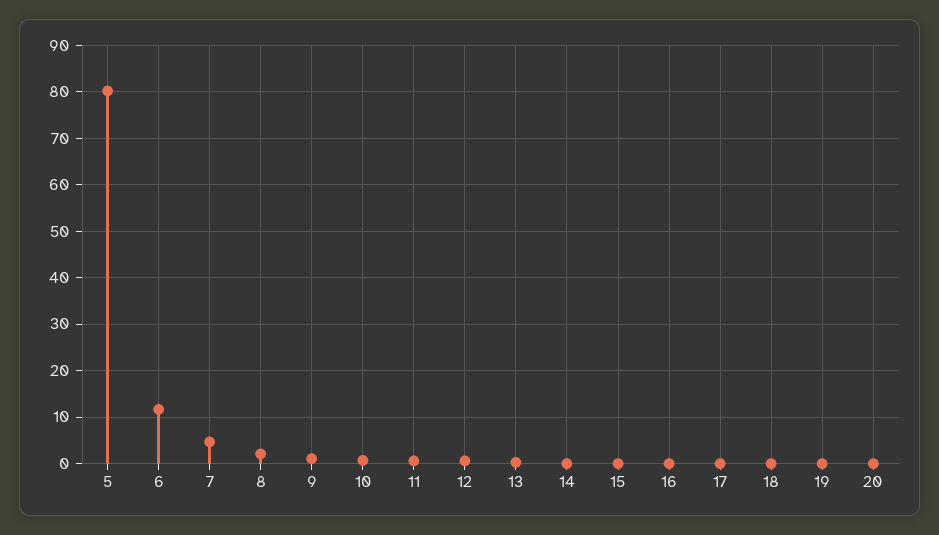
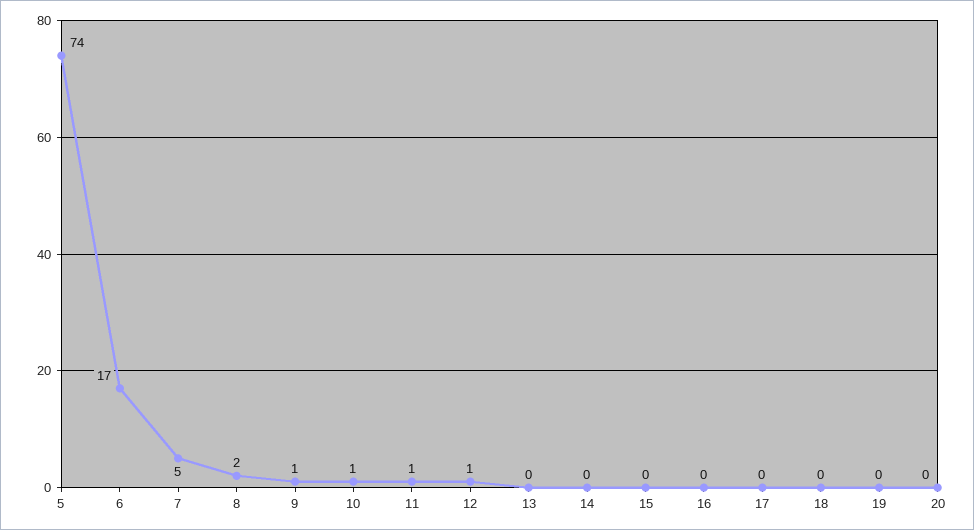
5: 80 -> 74
6: 12 -> 17

